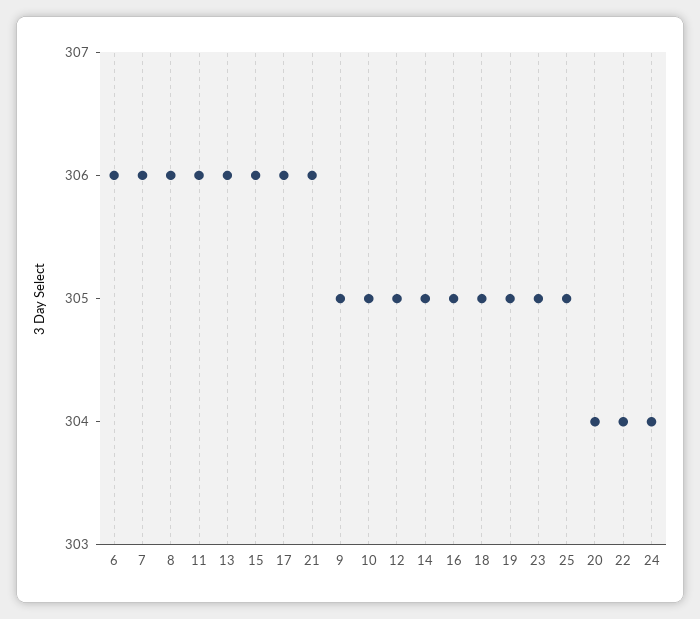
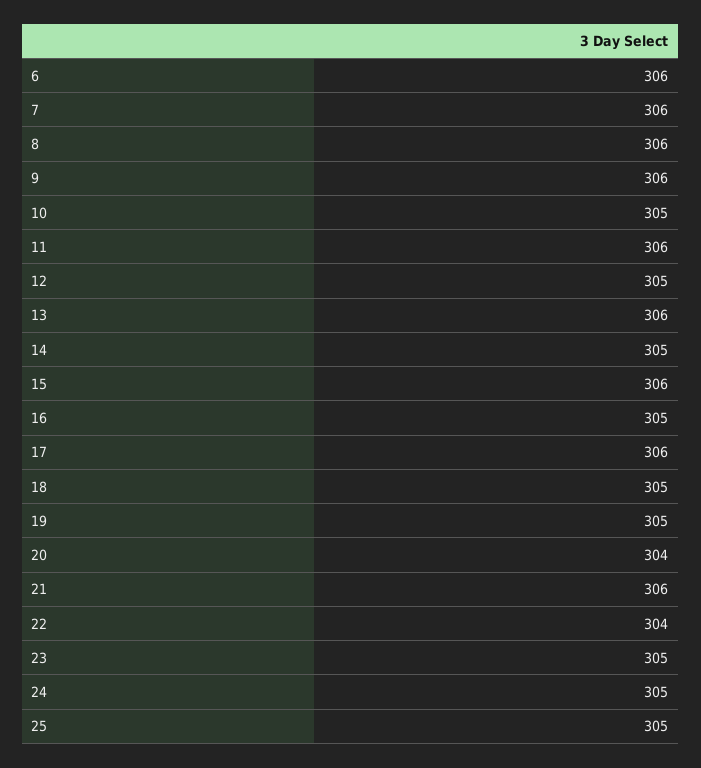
9: 305 -> 306
24: 304 -> 305

